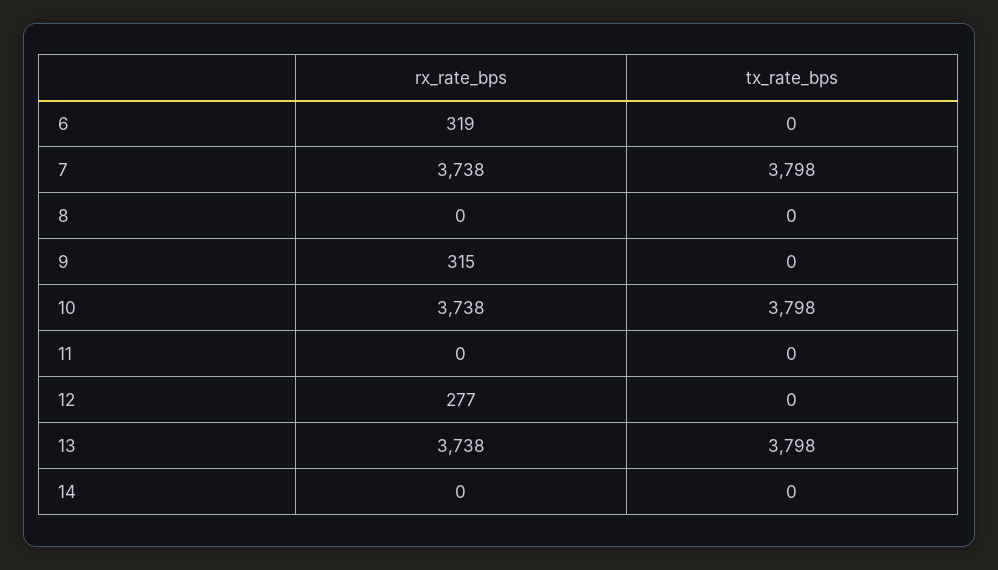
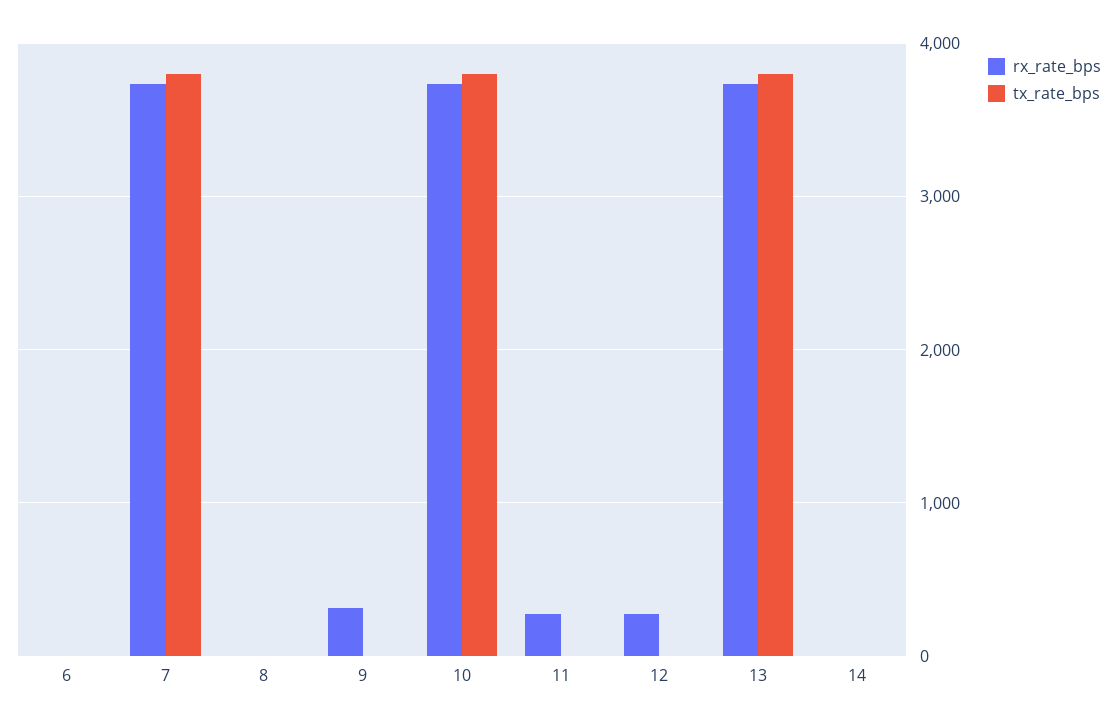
rx_rate_bps, 6: 319 -> 0
rx_rate_bps, 11: 0 -> 300

